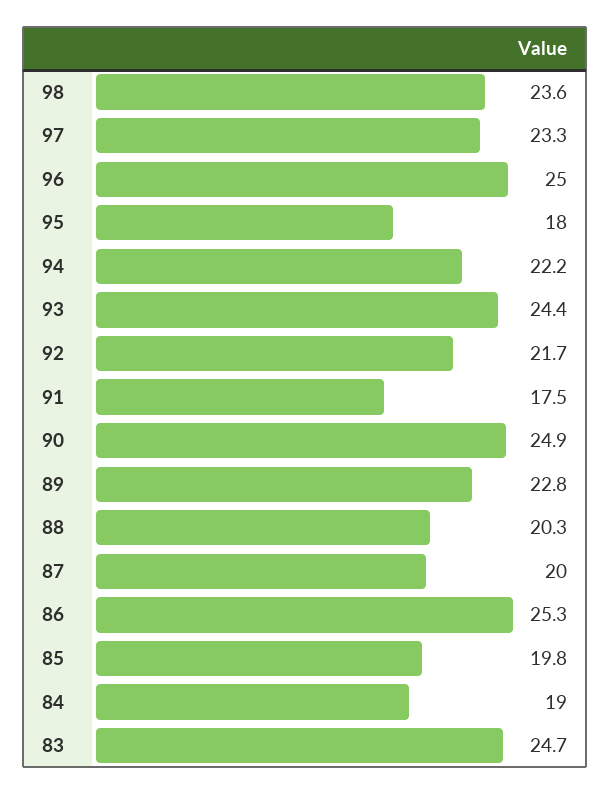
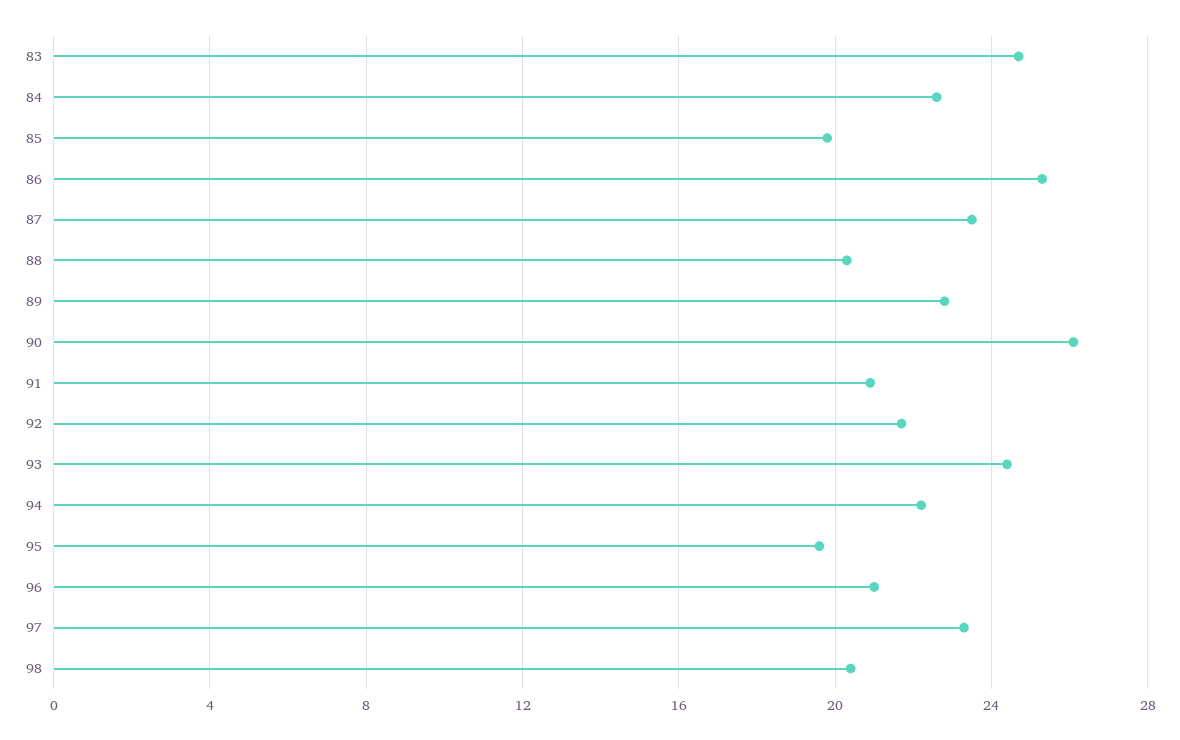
98: 23.6 -> 20.5
96: 25 -> 21
95: 18 -> 19.5
91: 17.5 -> 21
90: 24.9 -> 26
87: 20 -> 23.5
84: 19 -> 22.5

